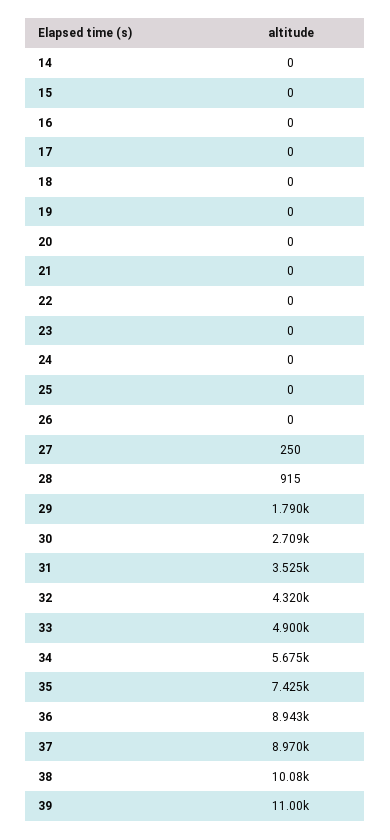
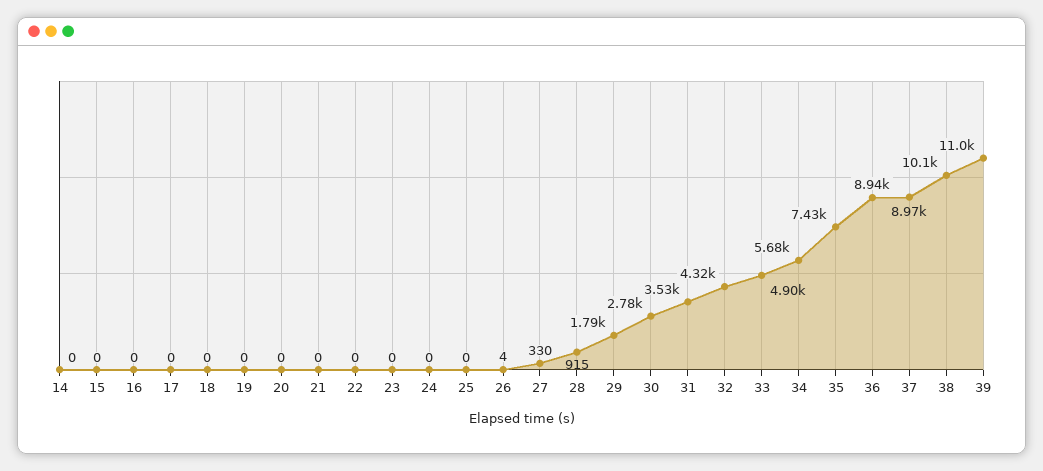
26: 0 -> 4
27: 250 -> 330
30: 2709 -> 2780

